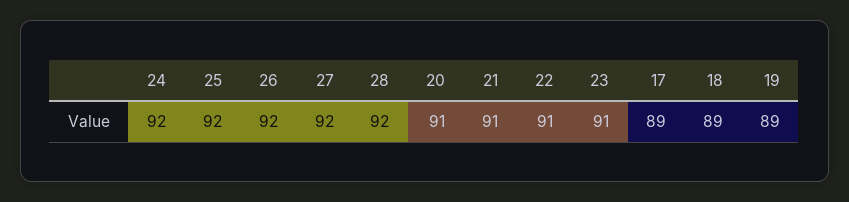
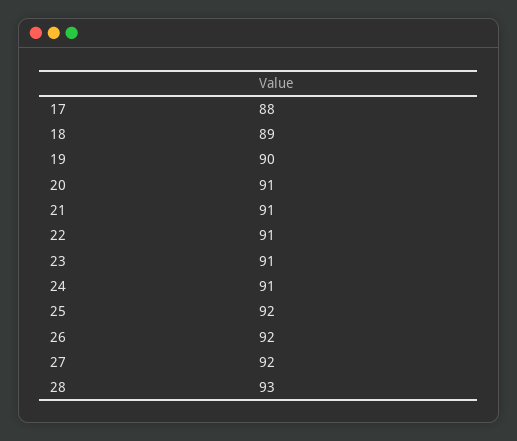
24: 92 -> 91
28: 92 -> 93
17: 89 -> 88
19: 89 -> 90

